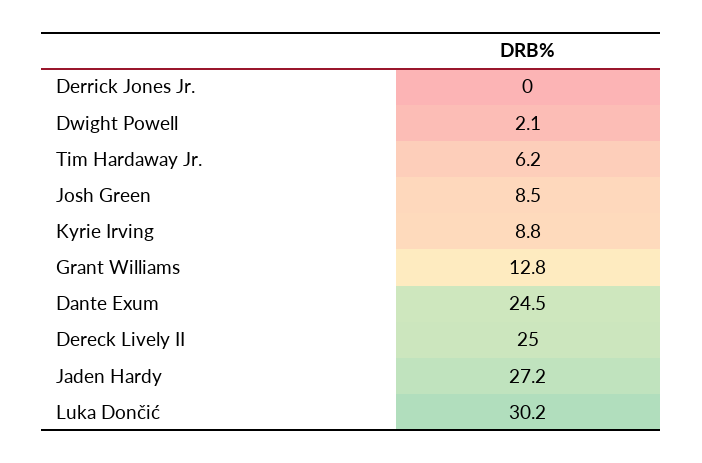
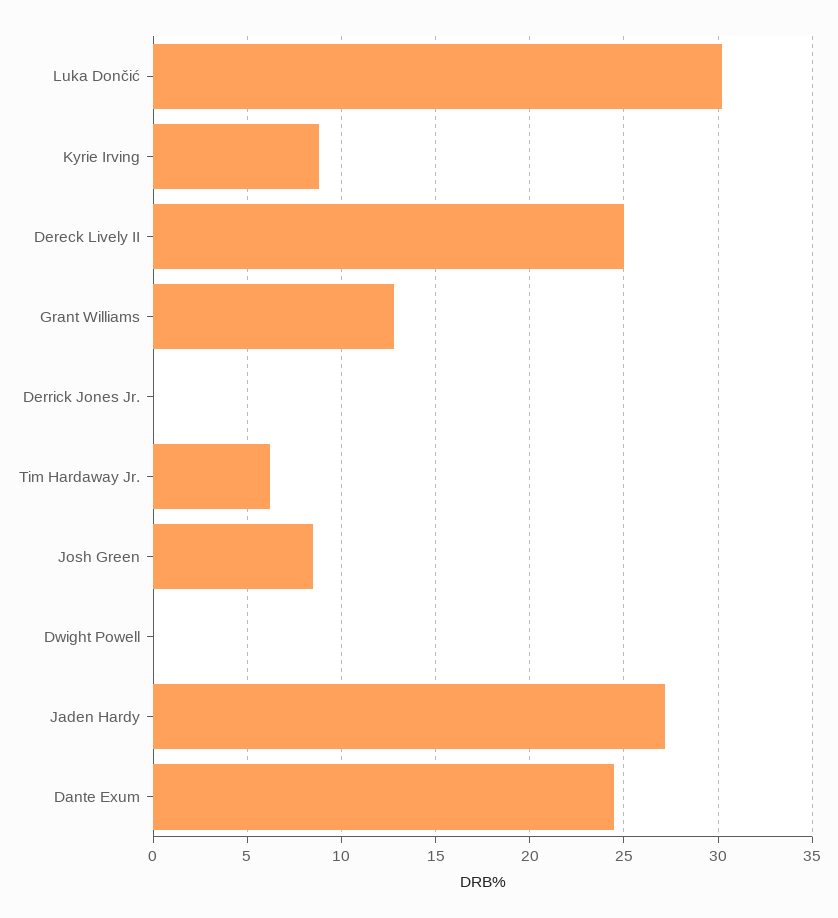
Dwight Powell: 2.1 -> 0

